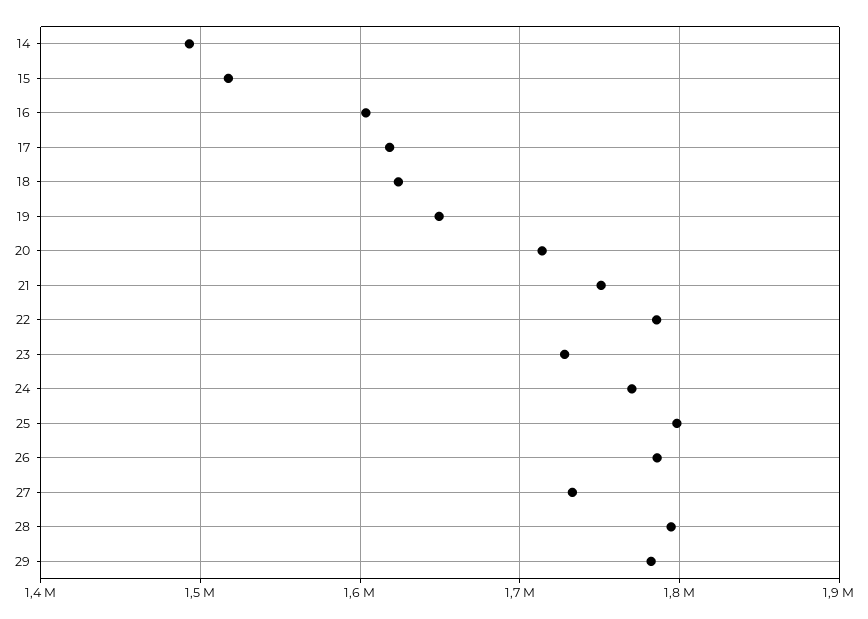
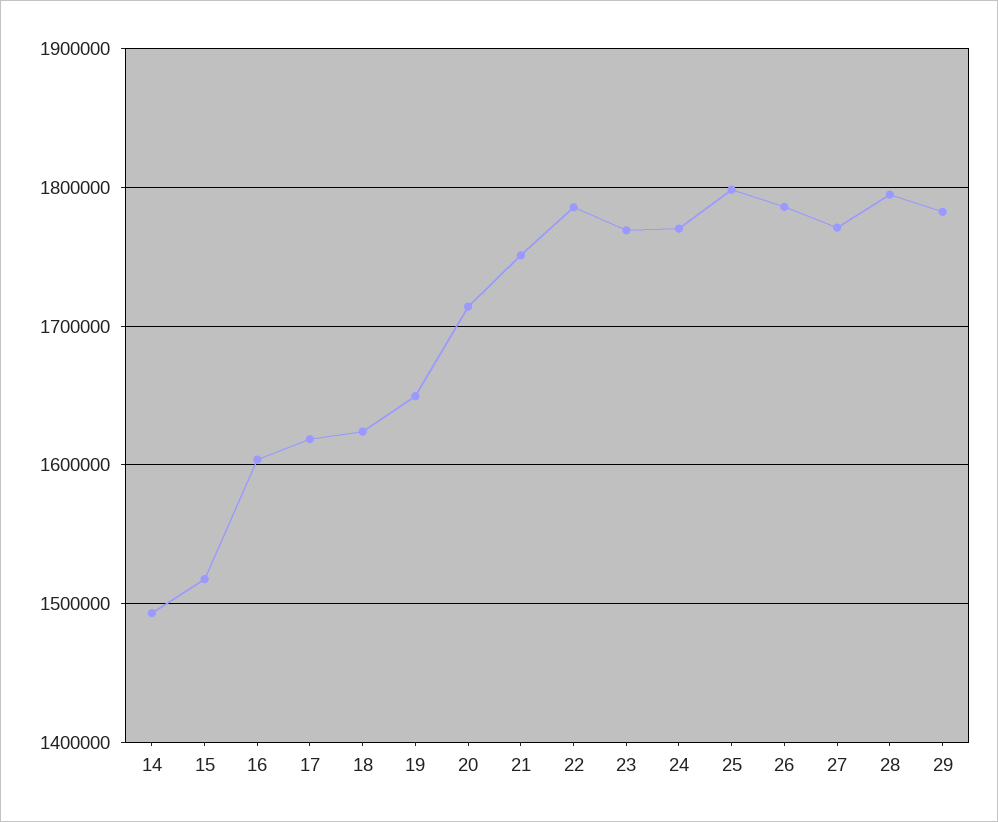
23: 1730000 -> 1770000
27: 1730000 -> 1770000

